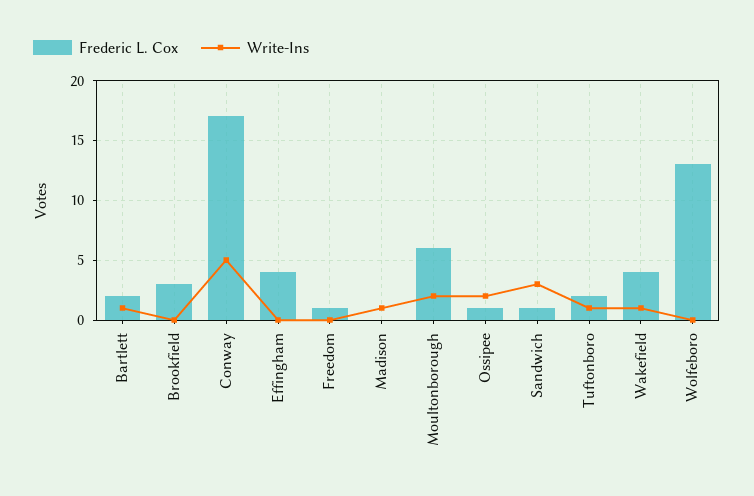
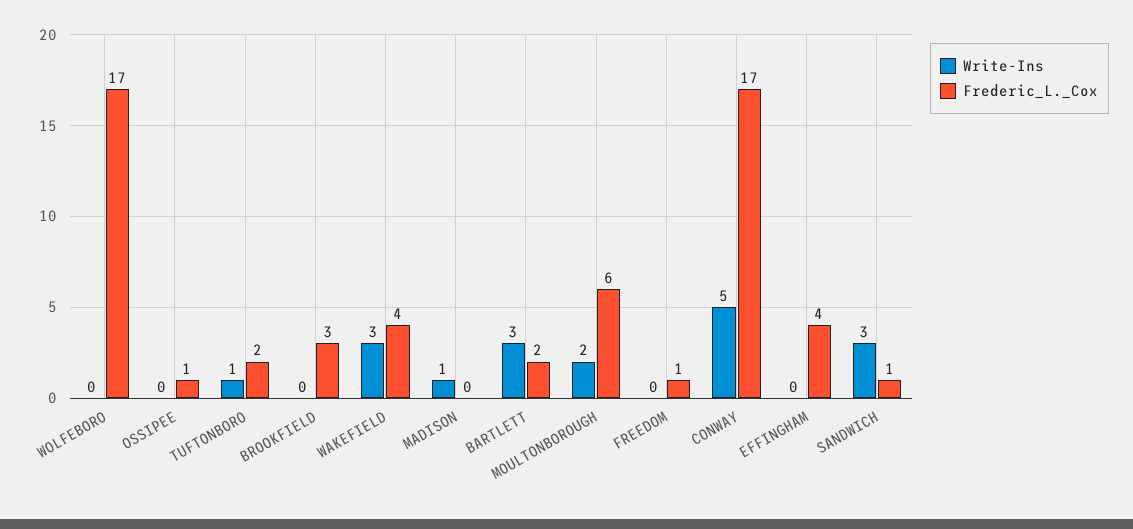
Write-Ins, Bartlett: 1 -> 3
Write-Ins, Ossipee: 2 -> 0
Write-Ins, Wakefield: 1 -> 3
Frederic L. Cox, Wolfeboro: 13 -> 17

